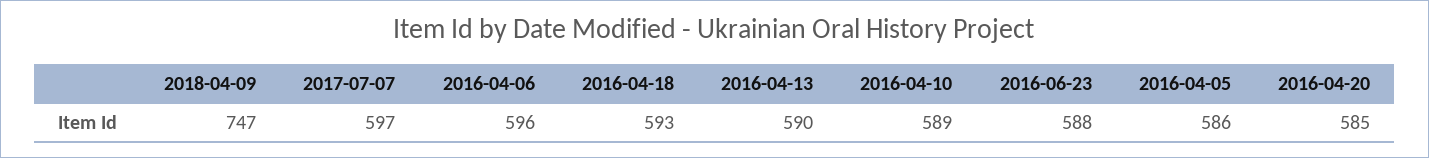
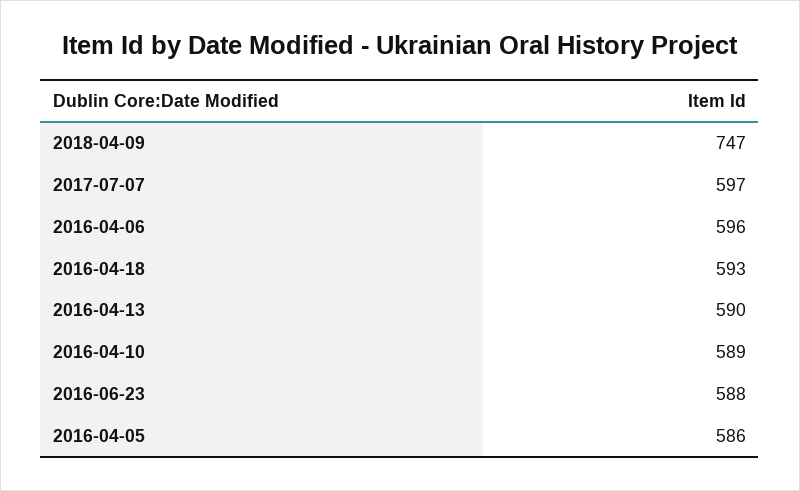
2016-04-20: 585 -> none

